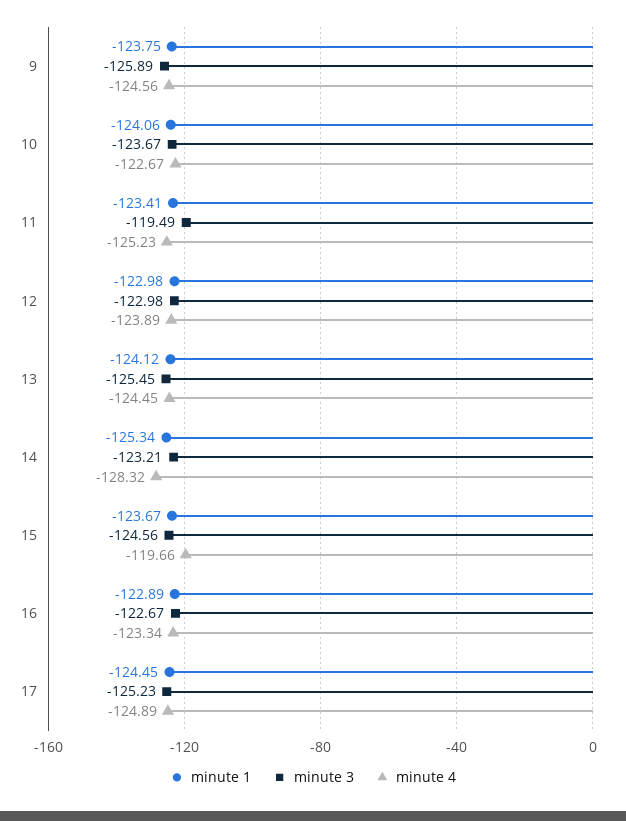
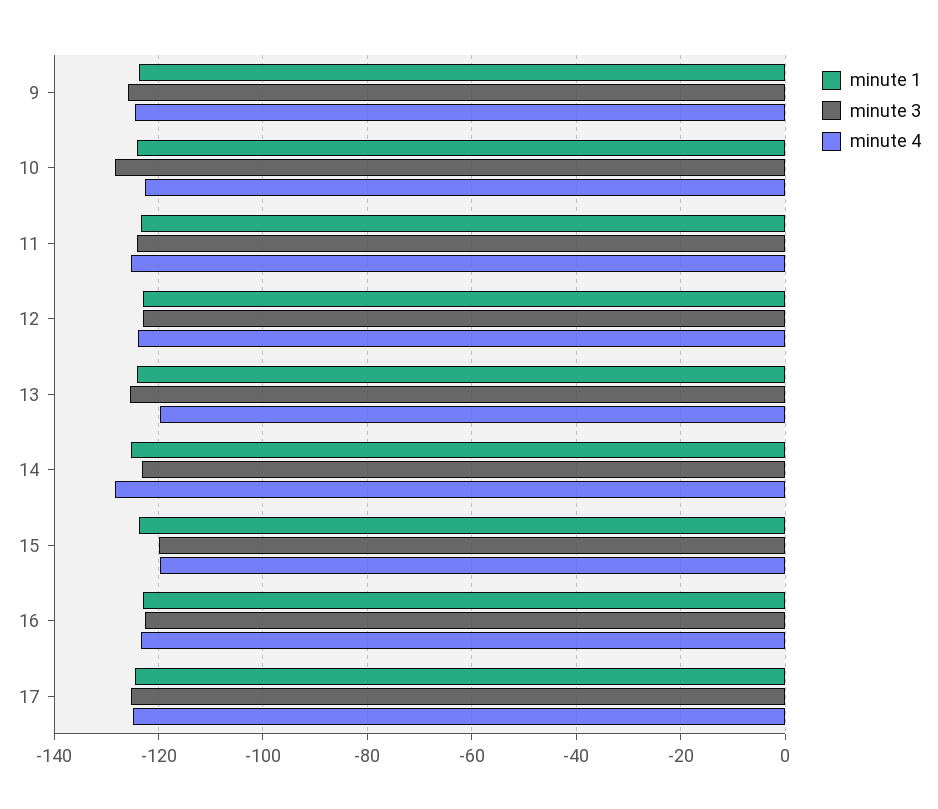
minute 3, 10: -123.67 -> -128
minute 3, 11: -119.49 -> -124
minute 4, 13: -124.45 -> -120
minute 3, 15: -124.56 -> -120

